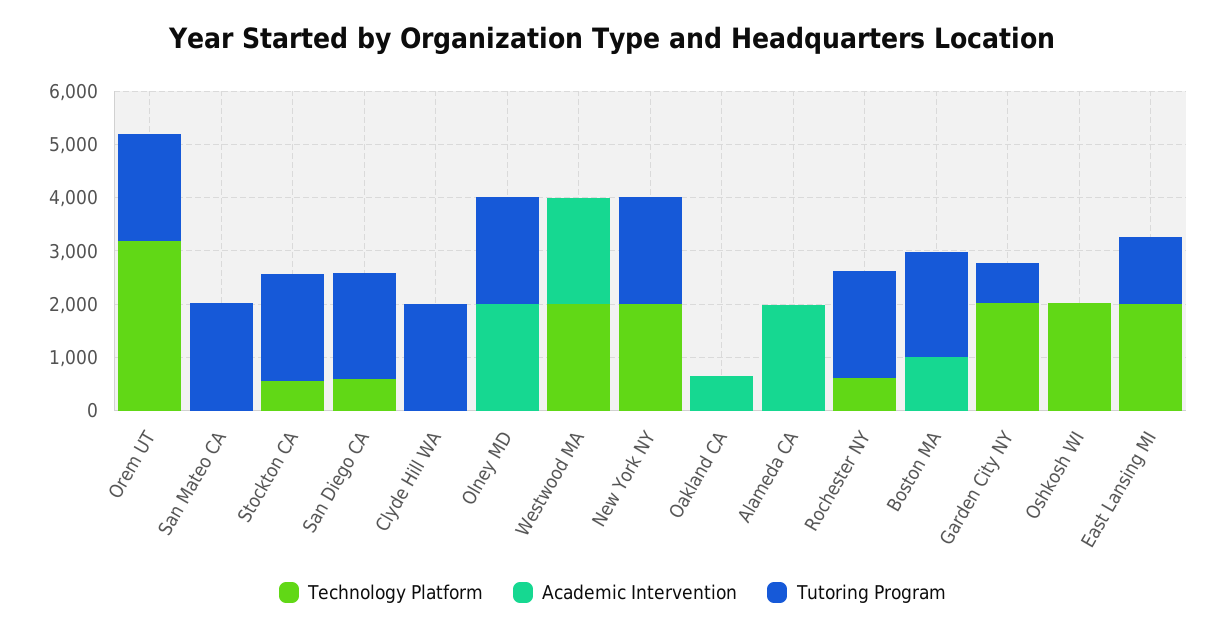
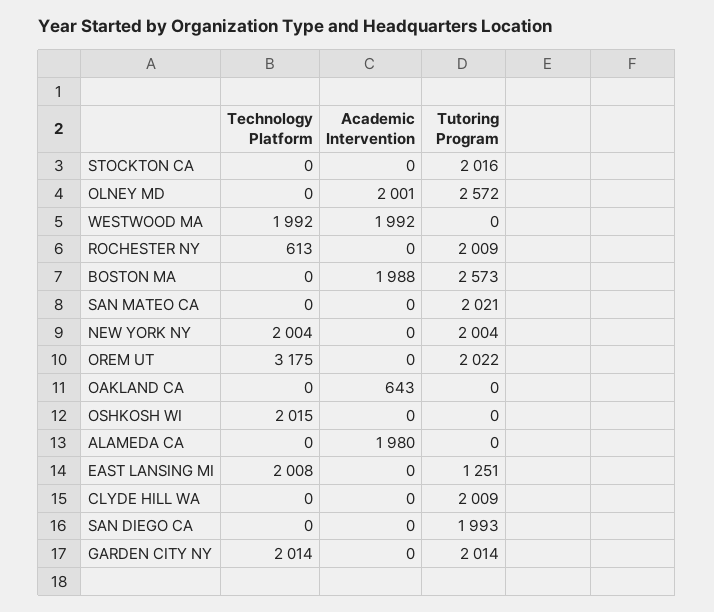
Technology Platform, Stockton CA: 600 -> 0
Technology Platform, San Diego CA: 600 -> 0
Tutoring Program, Olney MD: 2000 -> 2572
Academic Intervention, Boston MA: 1000 -> 1988
Tutoring Program, Boston MA: 2000 -> 2573
Tutoring Program, Garden City NY: 800 -> 2014

